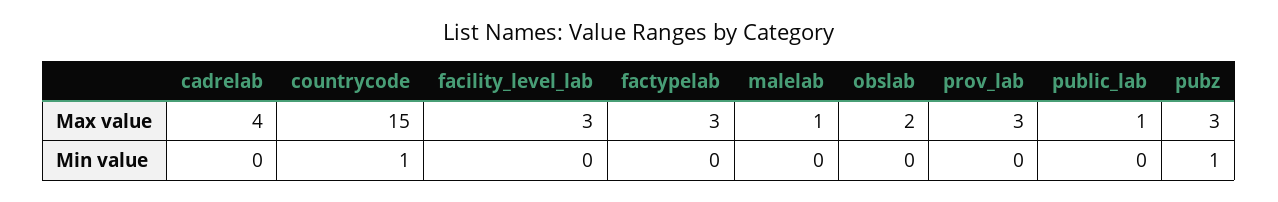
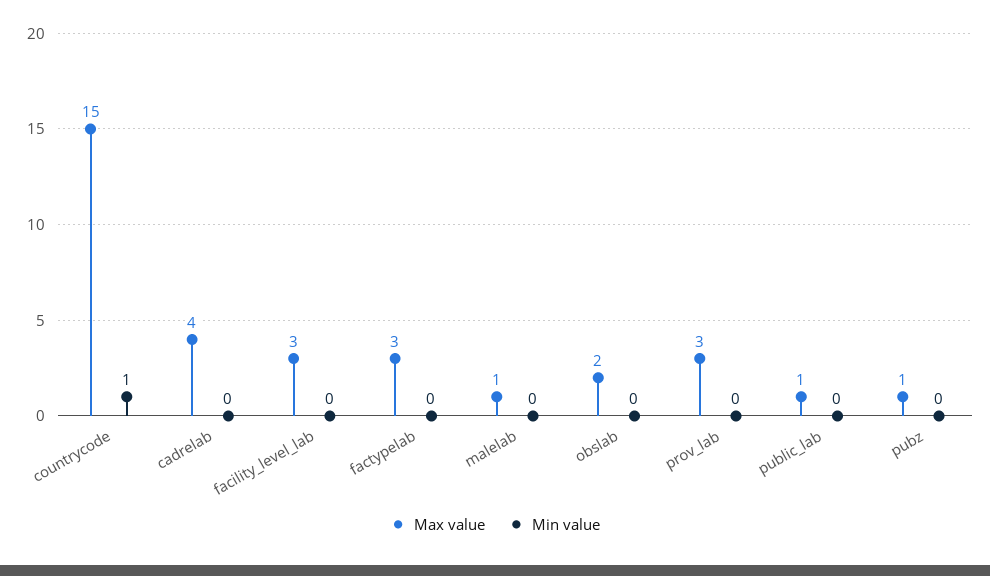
Max value, pubz: 3 -> 1
Min value, pubz: 1 -> 0

